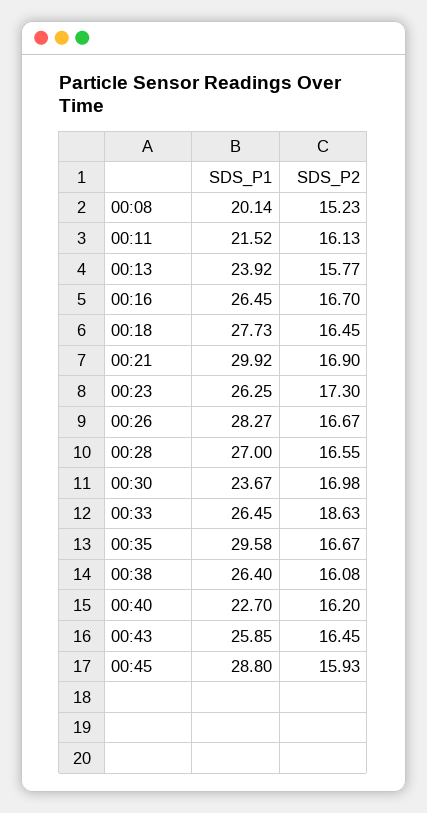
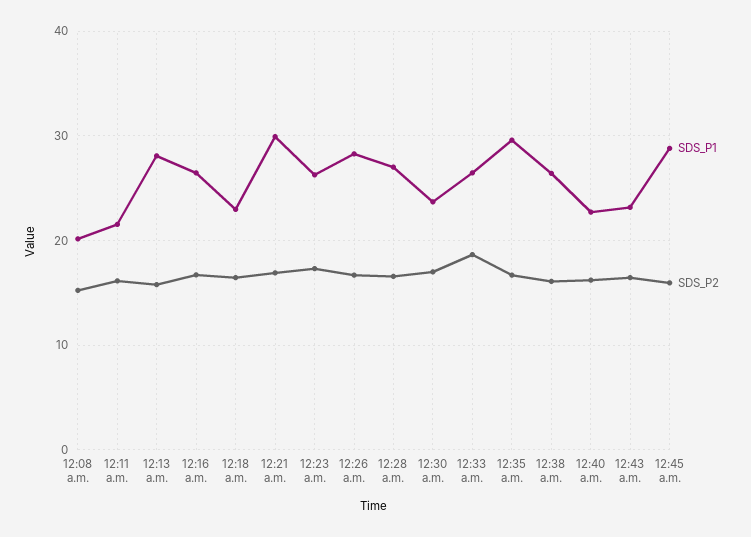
SDS_P1, 00:13: 23.92 -> 28
SDS_P1, 00:18: 27.73 -> 23
SDS_P1, 00:43: 25.85 -> 23

